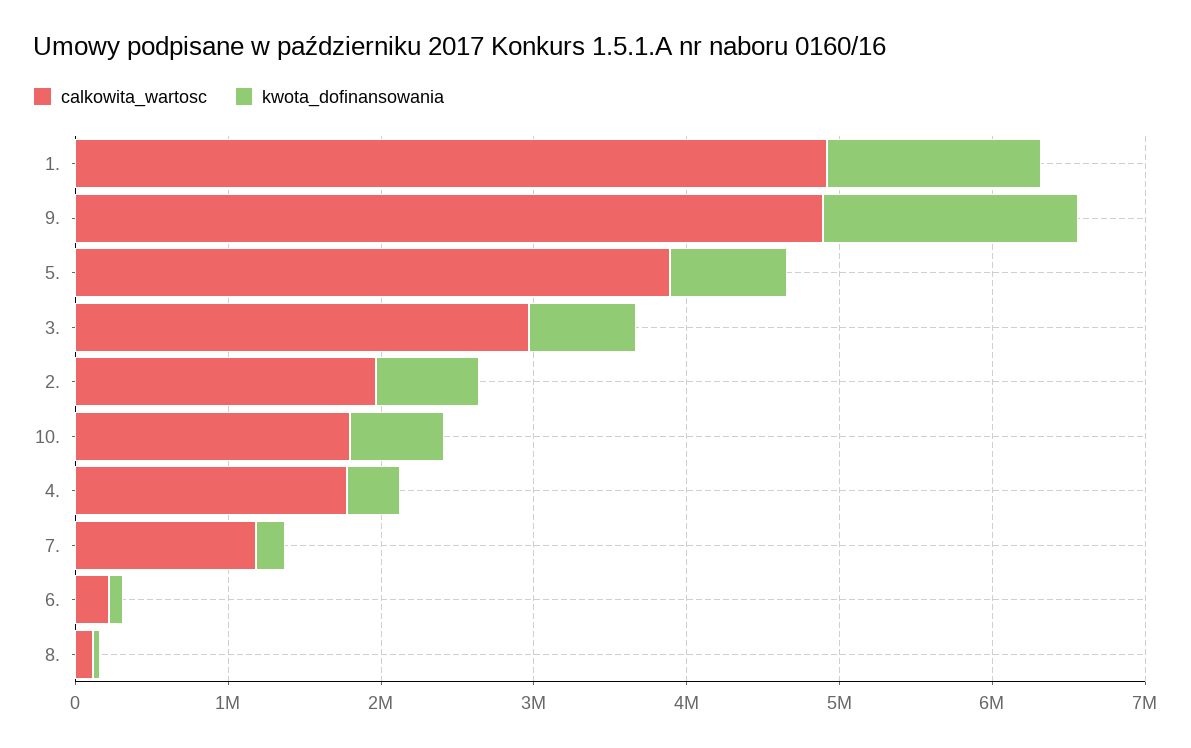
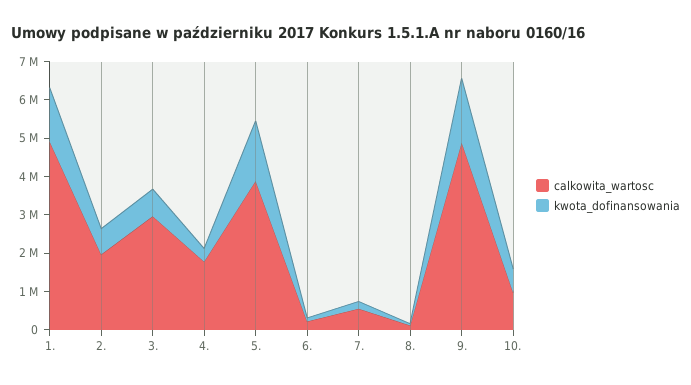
kwota_dofinansowania, 5.: 800000 -> 1500000
calkowita_wartosc, 10.: 1800000 -> 1000000
calkowita_wartosc, 7.: 1200000 -> 500000

